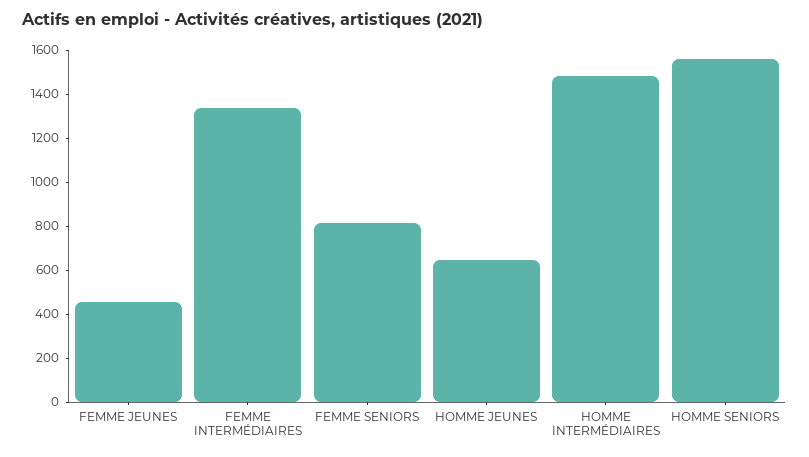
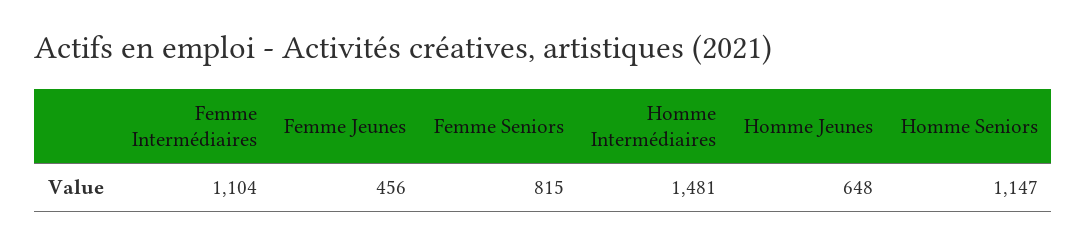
FEMME INTERMÉDIAIRES: 1350 -> 1104
HOMME SENIORS: 1550 -> 1147

